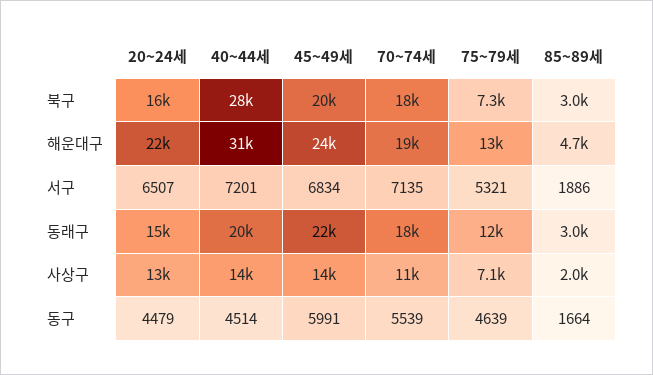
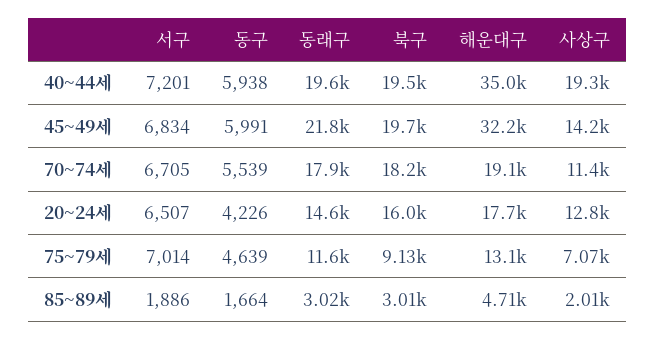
40~44세, 북구: 28000 -> 19500
75~79세, 북구: 7300 -> 9130
20~24세, 해운대구: 22000 -> 17700
40~44세, 해운대구: 31000 -> 35000
45~49세, 해운대구: 24000 -> 32200
70~74세, 서구: 7135 -> 6705
75~79세, 서구: 5321 -> 7014
40~44세, 사상구: 14000 -> 19300
20~24세, 동구: 4479 -> 4226
40~44세, 동구: 4514 -> 5938

